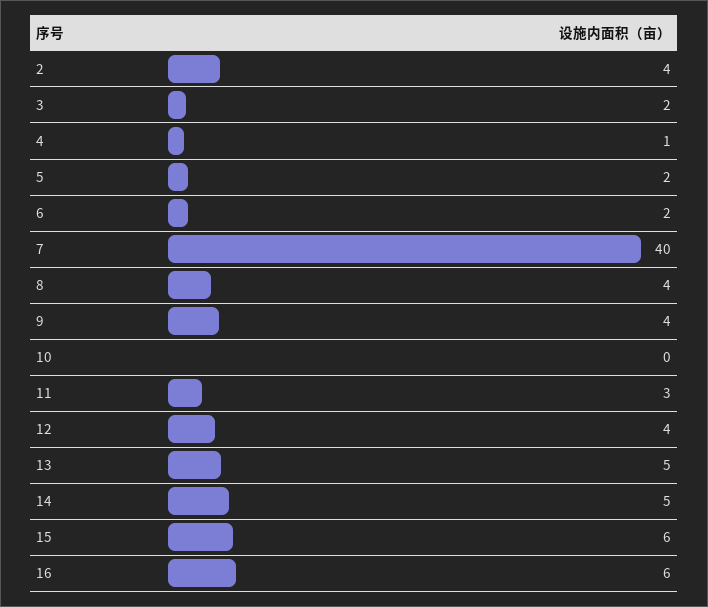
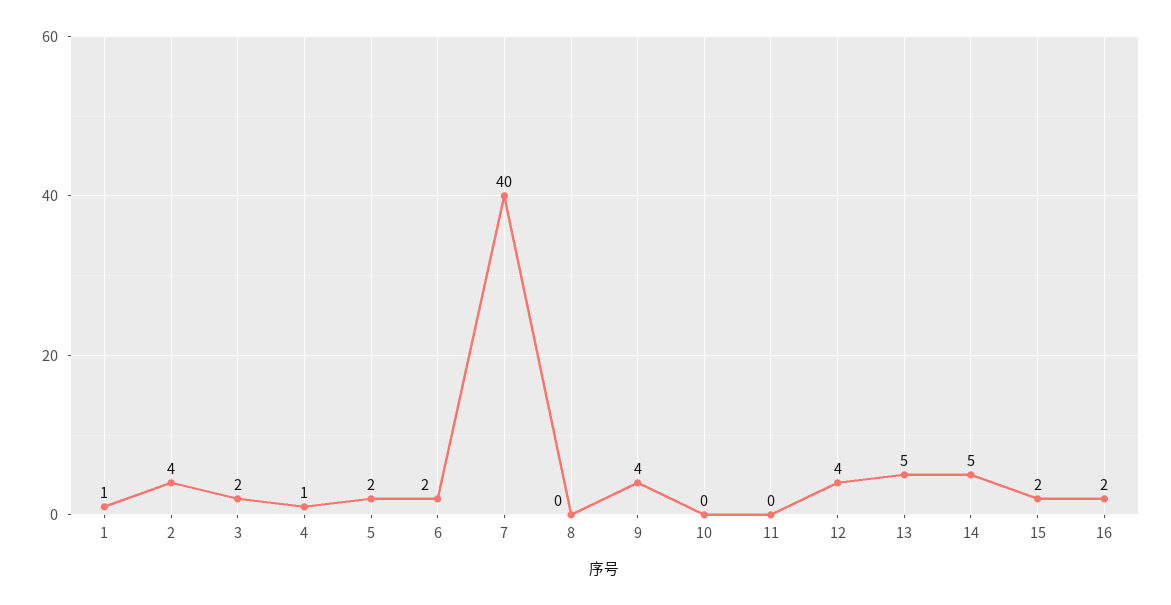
8: 4 -> 0
11: 3 -> 0
15: 6 -> 2
16: 6 -> 2
1: none -> 1

